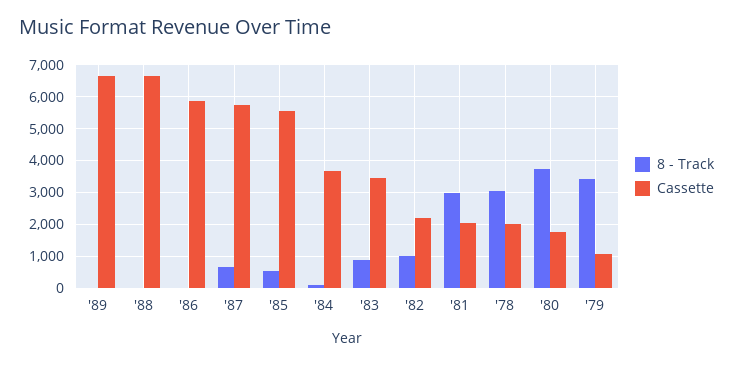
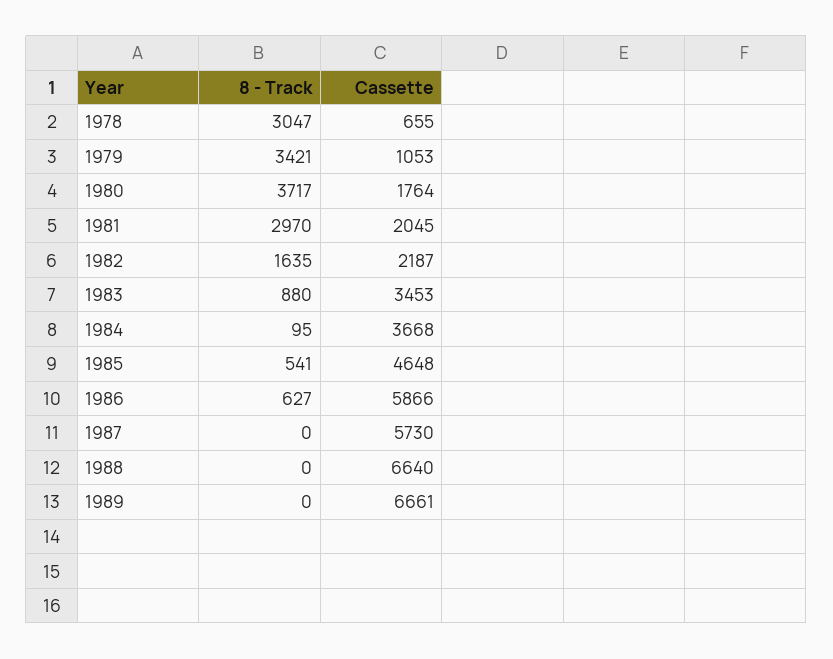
8 - Track, '86: 0 -> 627
8 - Track, '87: 600 -> 0
Cassette, '85: 5600 -> 4648
8 - Track, '82: 1000 -> 1635
Cassette, '78: 2000 -> 655

